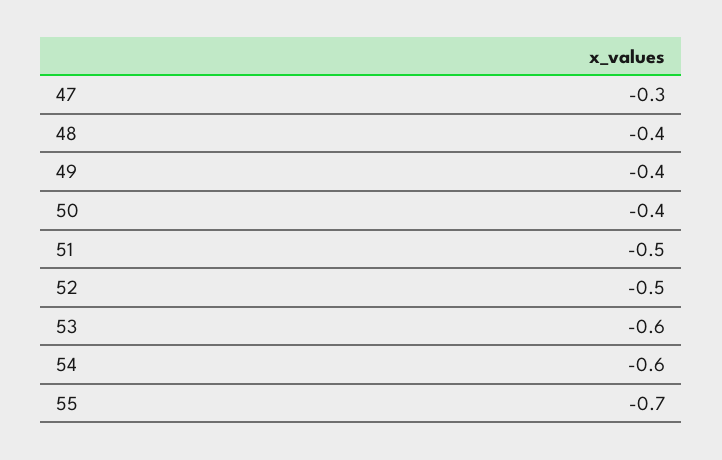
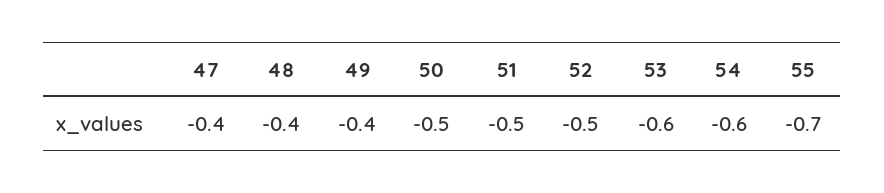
47: -0.3 -> -0.4
50: -0.4 -> -0.5

